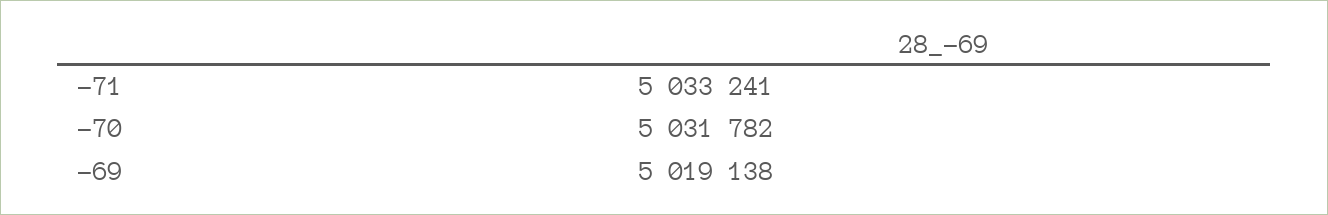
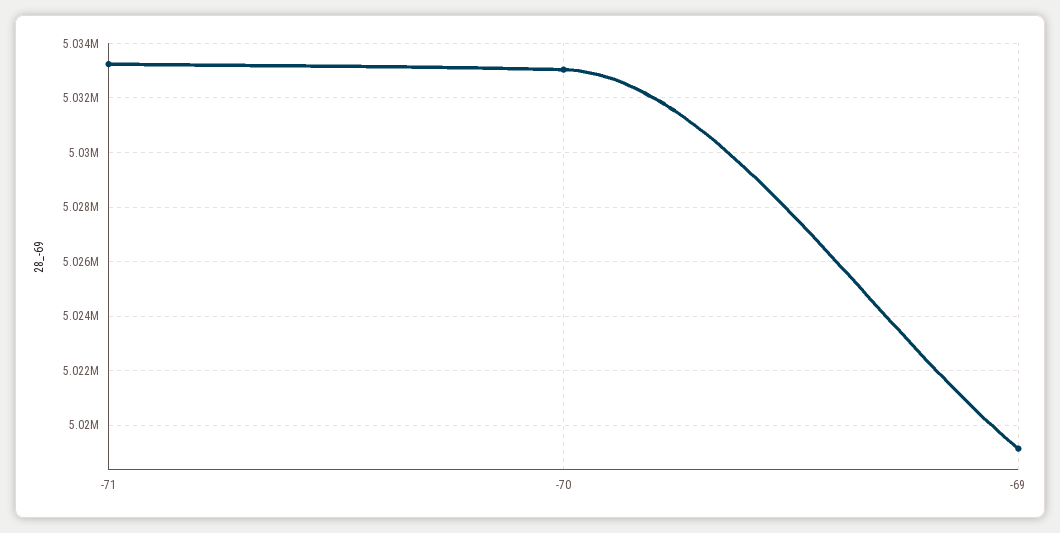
-70: 5031782 -> 5033000

